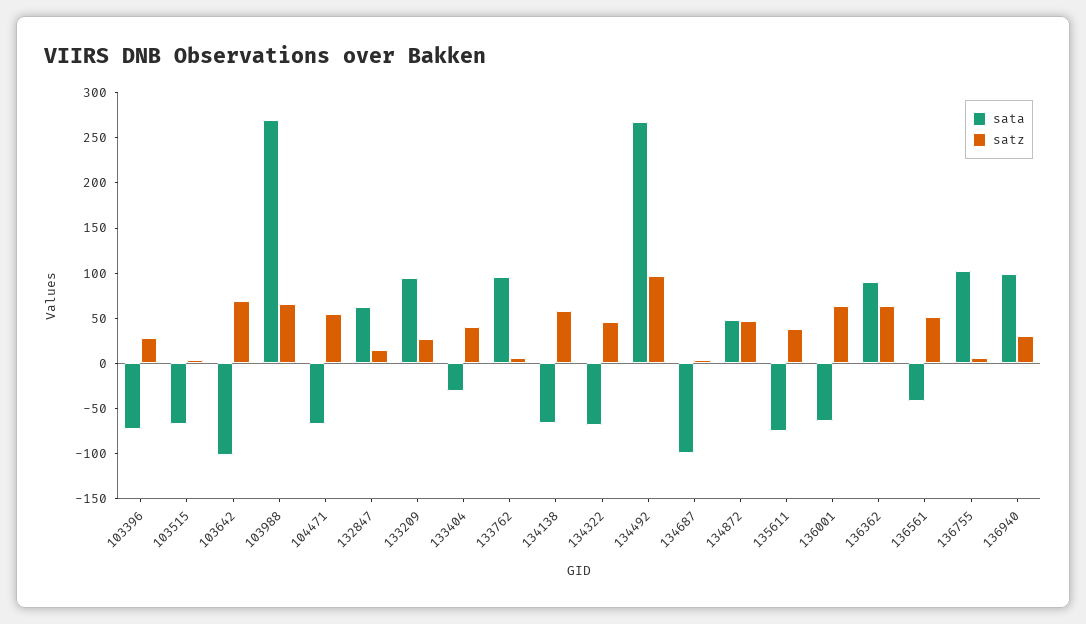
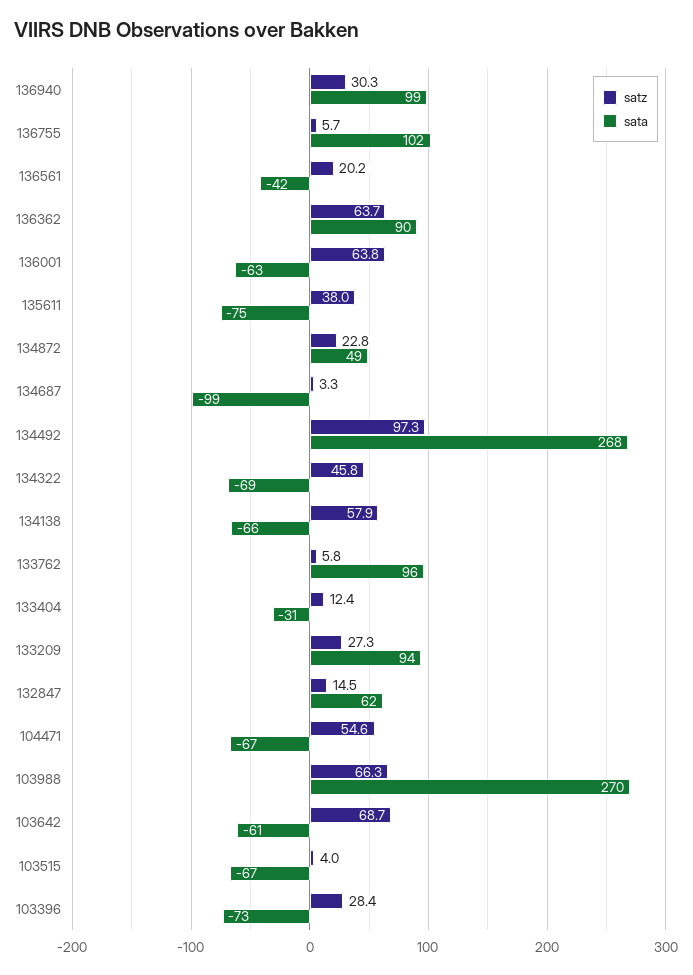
sata, 103642: -100 -> -61
satz, 133404: 40 -> 12.4
satz, 134872: 50 -> 22.8
satz, 136561: 50 -> 20.2

